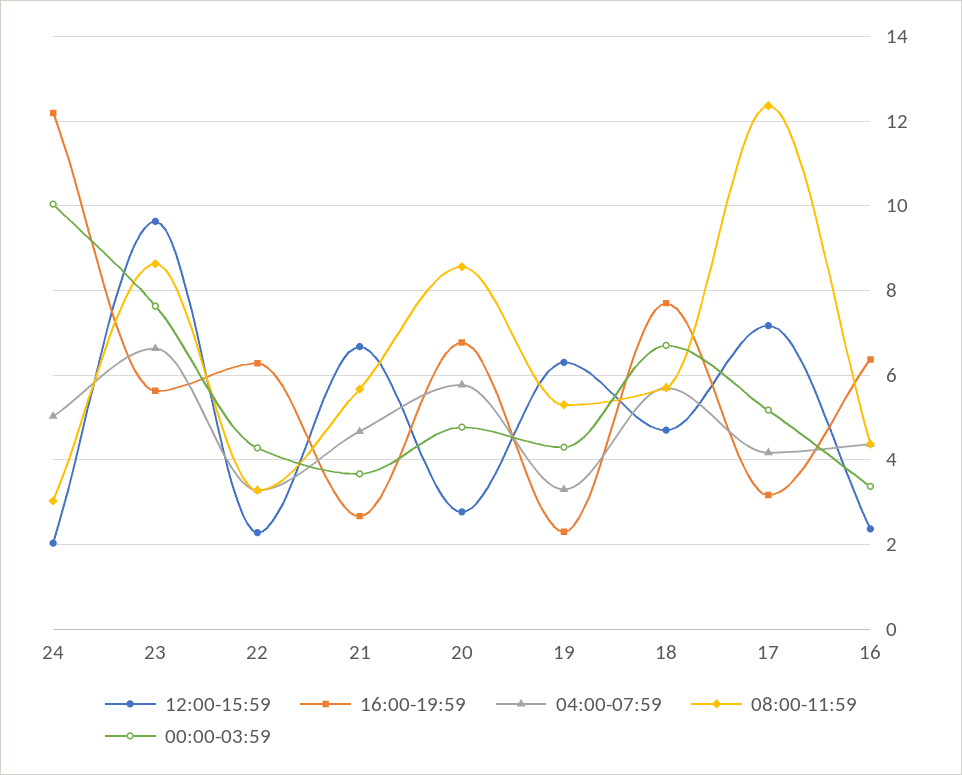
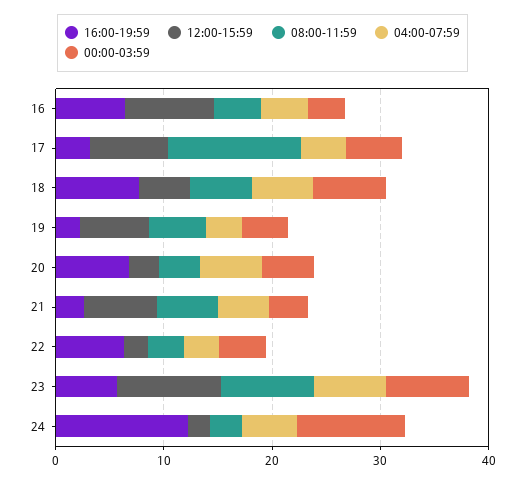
08:00-11:59, 20: 8.6 -> 4
12:00-15:59, 16: 2.4 -> 8

